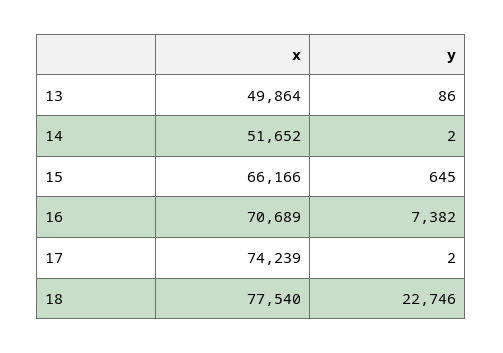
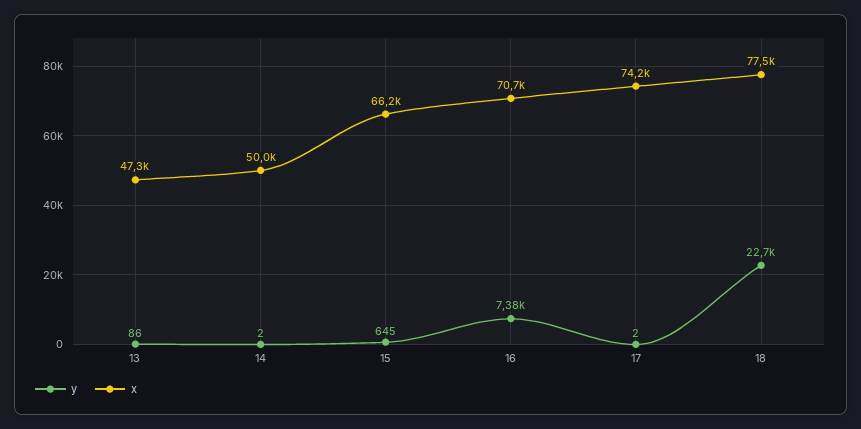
x, 13: 49864 -> 47300
x, 14: 51652 -> 50000

